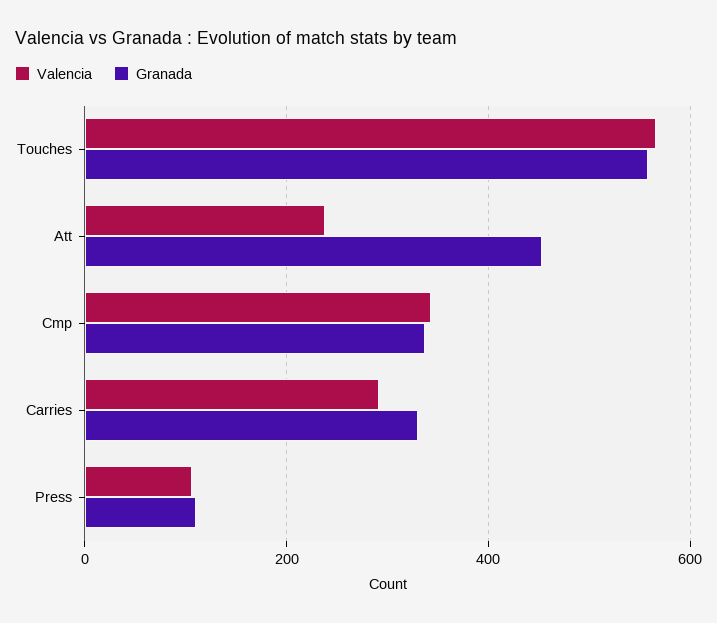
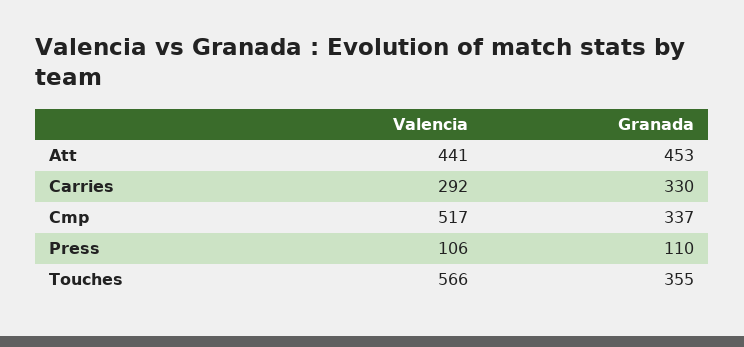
Granada, Touches: 560 -> 355
Valencia, Att: 240 -> 441
Valencia, Cmp: 340 -> 517

